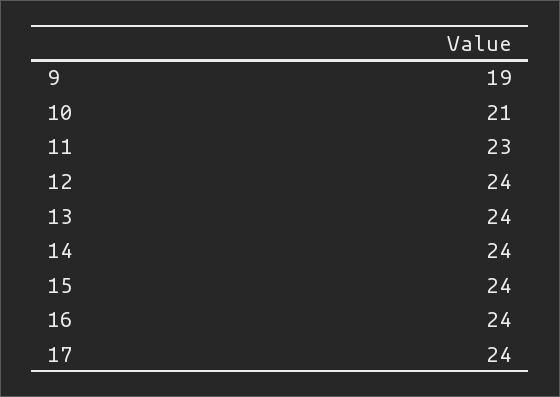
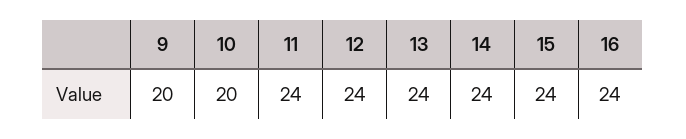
9: 19 -> 20
10: 21 -> 20
11: 23 -> 24
17: 24 -> none

